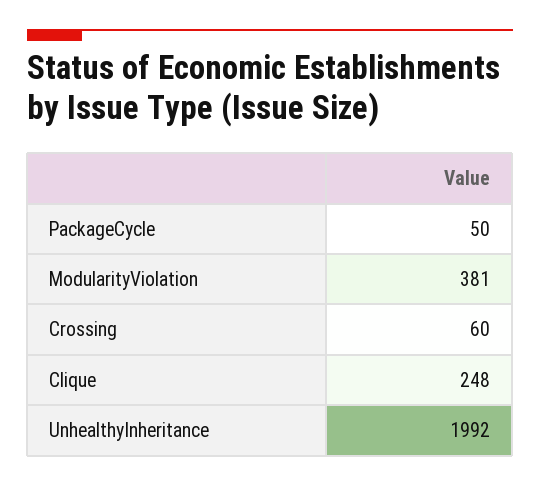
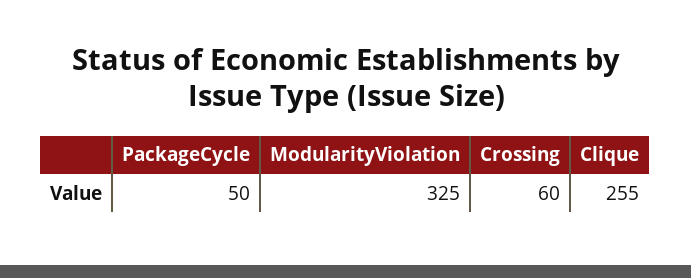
ModularityViolation: 381 -> 325
Clique: 248 -> 255
UnhealthyInheritance: 1992 -> none

